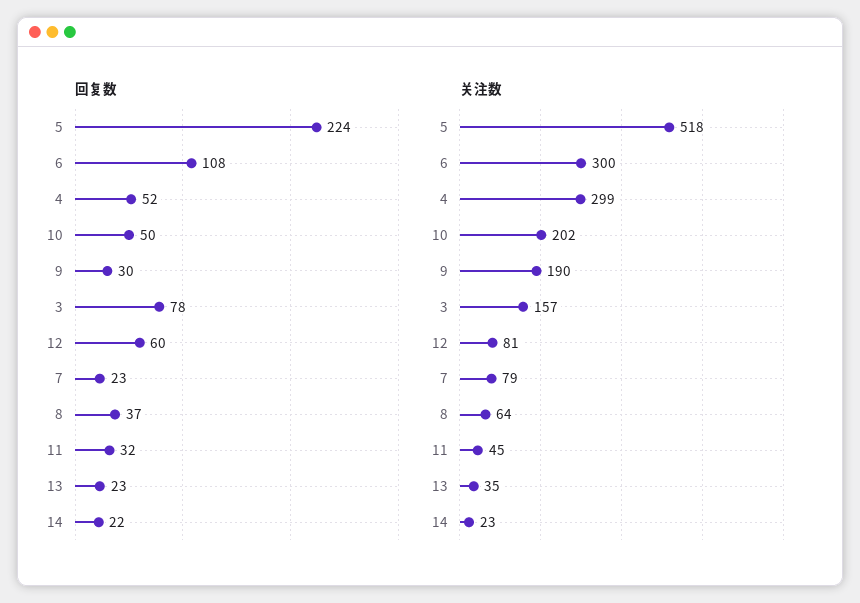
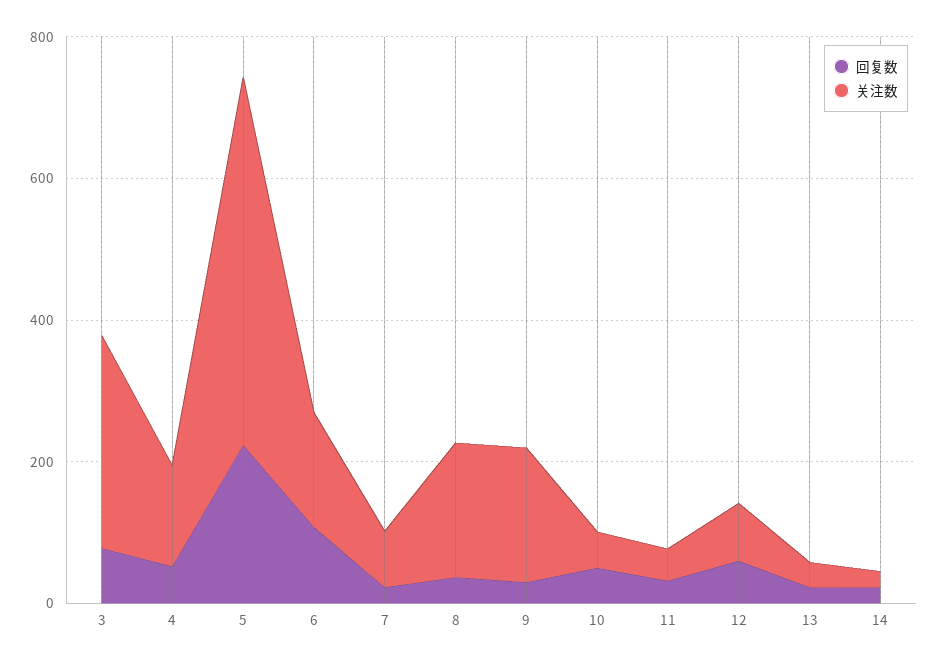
关注数, 6: 300 -> 150
关注数, 4: 299 -> 150
关注数, 10: 202 -> 50
关注数, 3: 157 -> 300
关注数, 8: 64 -> 200

